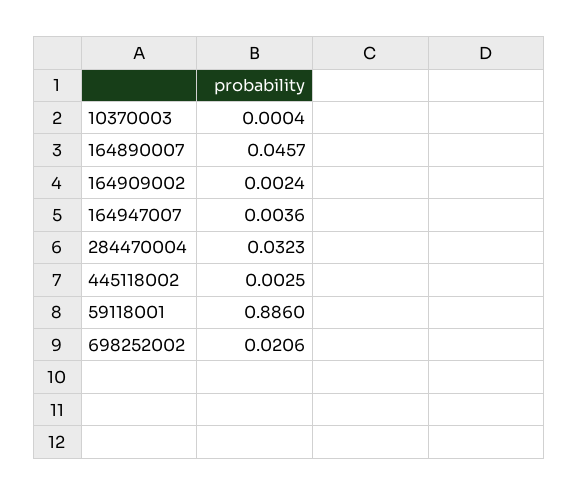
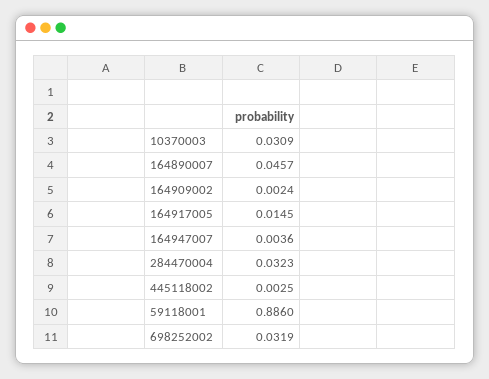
10370003: 0.0004 -> 0.0309
698252002: 0.0206 -> 0.0319
164917005: none -> 0.0145

